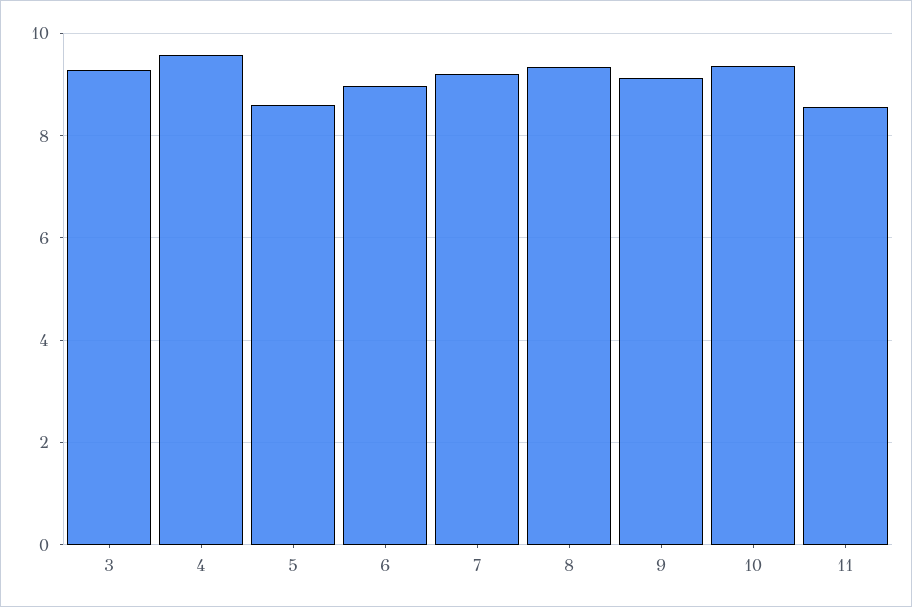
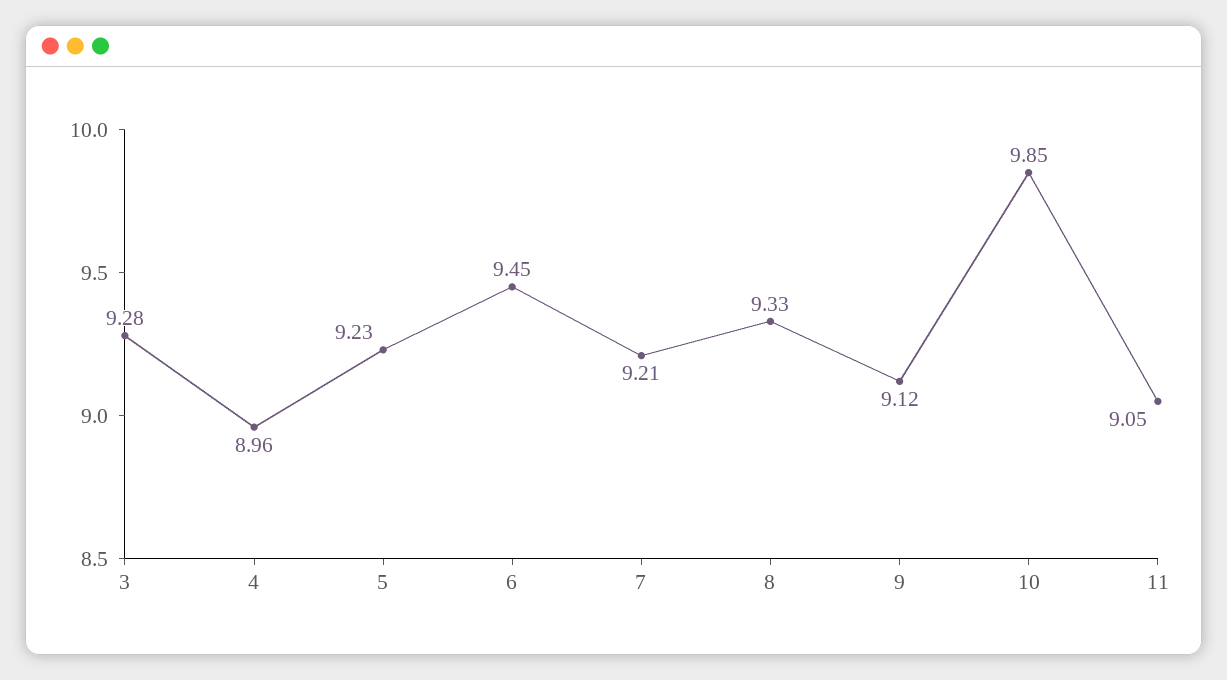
4: 9.6 -> 8.96
5: 8.6 -> 9.23
6: 9 -> 9.45
10: 9.4 -> 9.85
11: 8.6 -> 9.05

